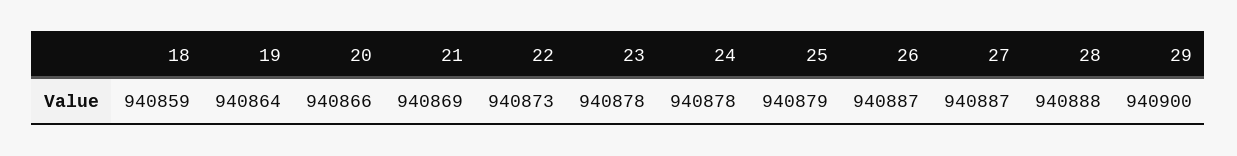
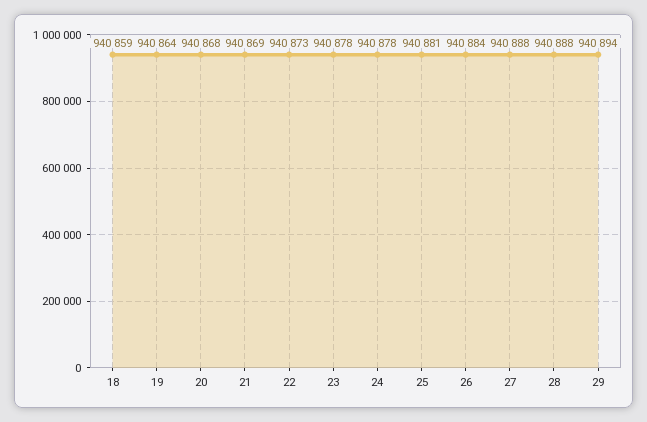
20: 940866 -> 940868
25: 940879 -> 940881
26: 940887 -> 940884
27: 940887 -> 940888
29: 940900 -> 940894

